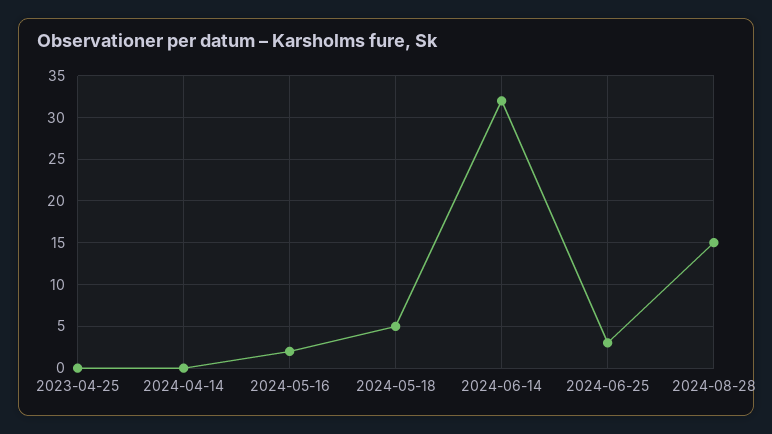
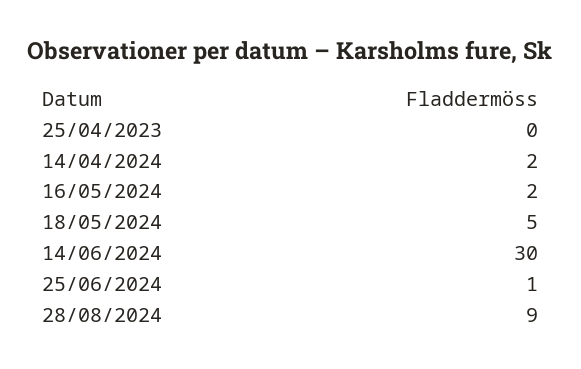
2024-04-14: 0 -> 2
2024-06-14: 32 -> 30
2024-06-25: 3 -> 1
2024-08-28: 15 -> 9

